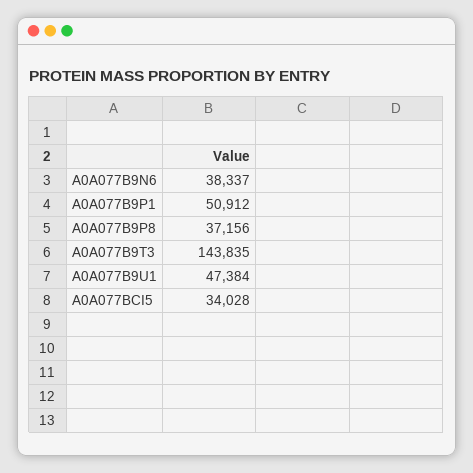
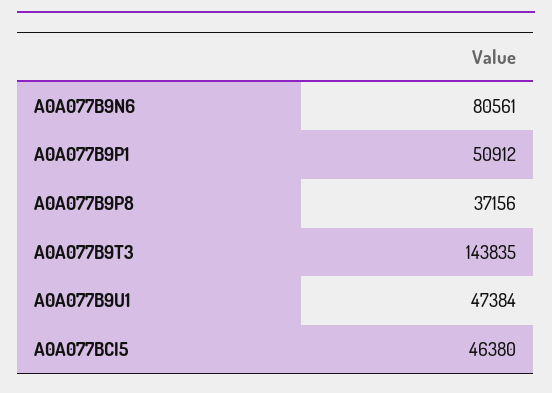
A0A077B9N6: 38337 -> 80561
A0A077BCI5: 34028 -> 46380

